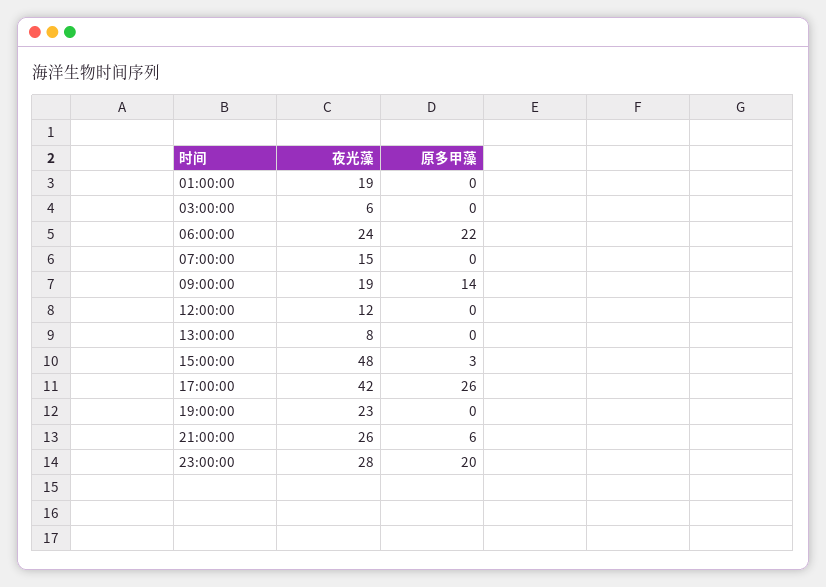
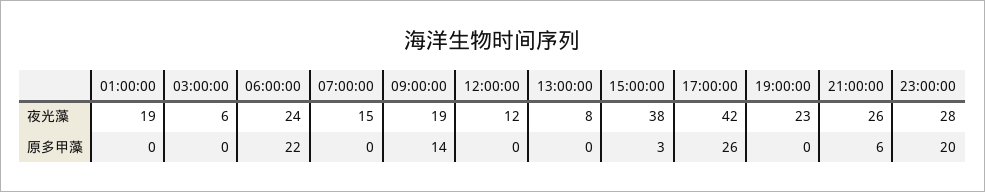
夜光藻, 15:00:00: 48 -> 38

